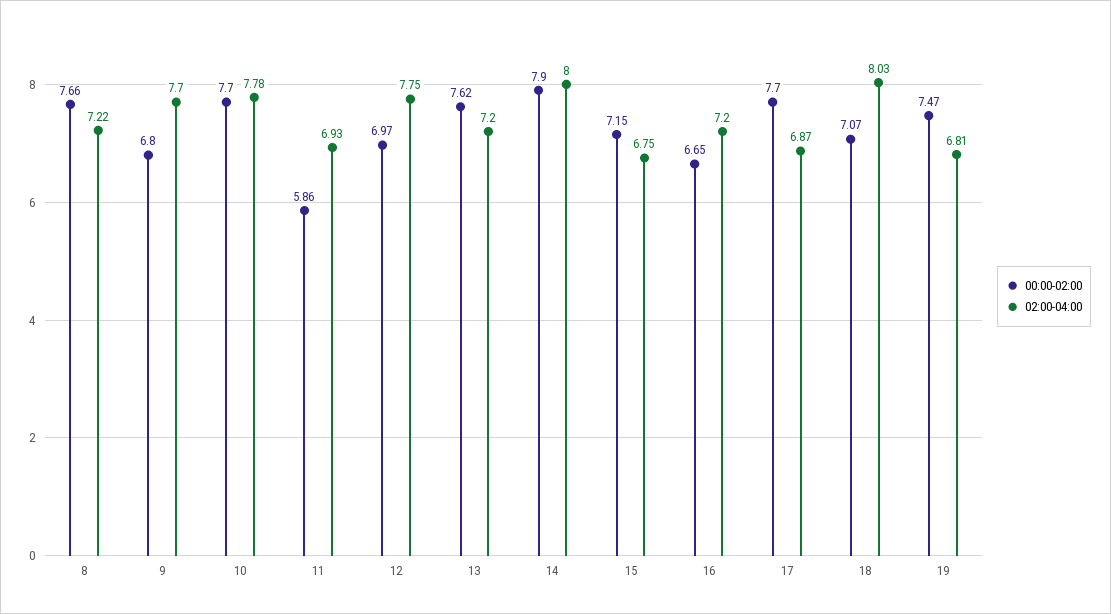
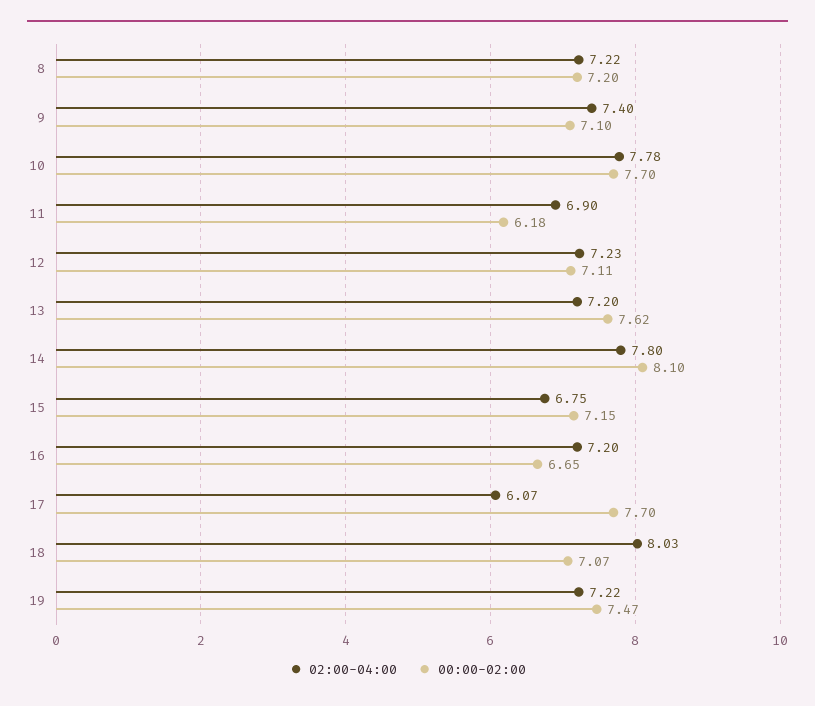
00:00-02:00, 8: 7.66 -> 7.2
00:00-02:00, 9: 6.8 -> 7.1
02:00-04:00, 9: 7.7 -> 7.4
00:00-02:00, 11: 5.86 -> 6.18
02:00-04:00, 11: 6.93 -> 6.9
00:00-02:00, 12: 6.97 -> 7.11
02:00-04:00, 12: 7.75 -> 7.23
00:00-02:00, 14: 7.9 -> 8.1
02:00-04:00, 14: 8 -> 7.8
02:00-04:00, 17: 6.87 -> 6.07
02:00-04:00, 19: 6.81 -> 7.22

